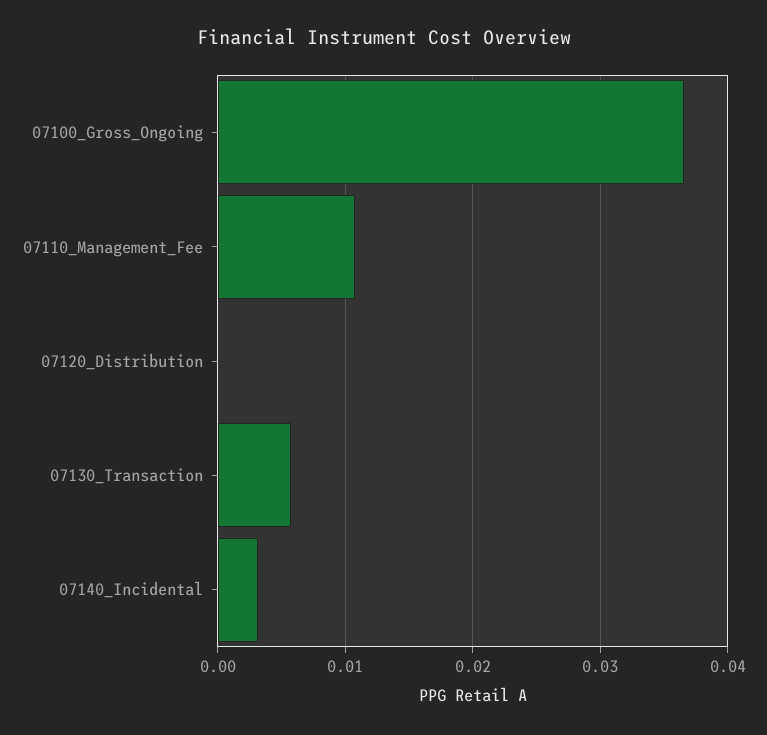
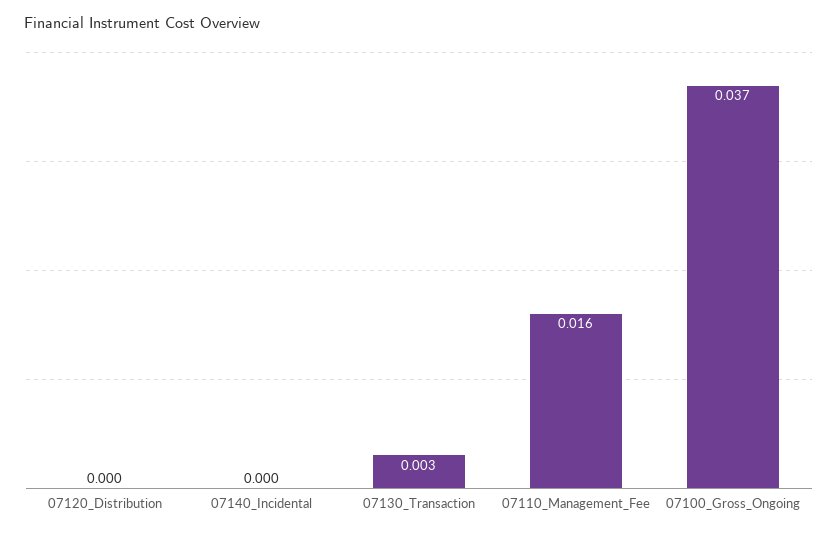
07110_Management_Fee: 0.011 -> 0.016
07130_Transaction: 0.006 -> 0.003
07140_Incidental: 0.003 -> 0

